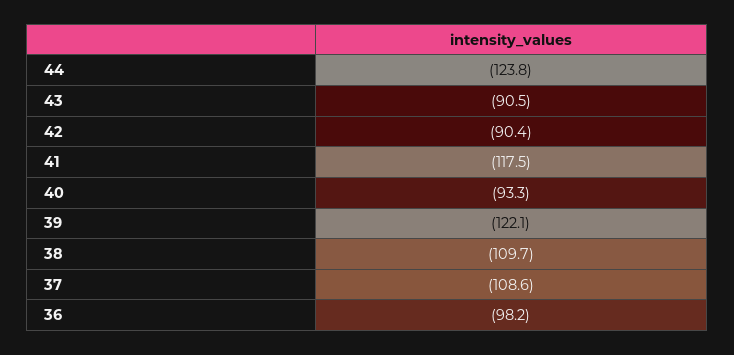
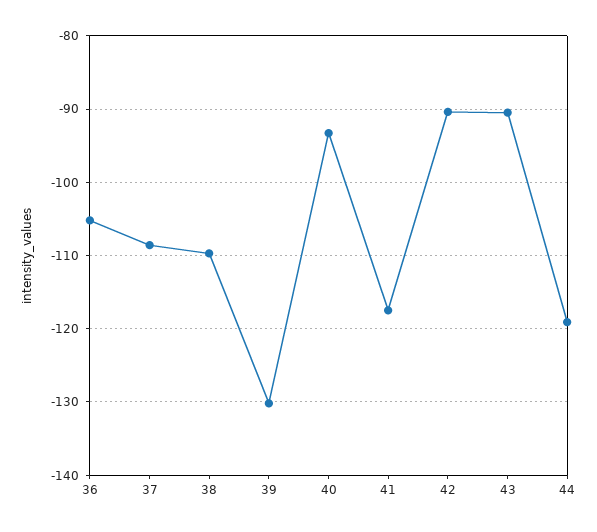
44: -123.8 -> -119
39: -122.1 -> -130
36: -98.2 -> -105

